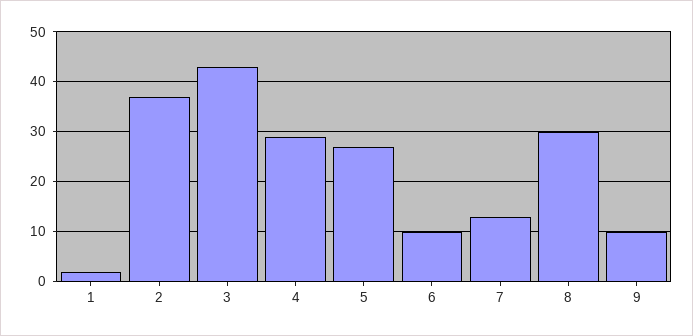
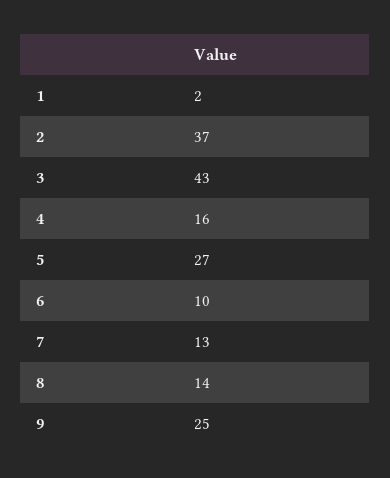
4: 30 -> 16
8: 30 -> 14
9: 10 -> 25

